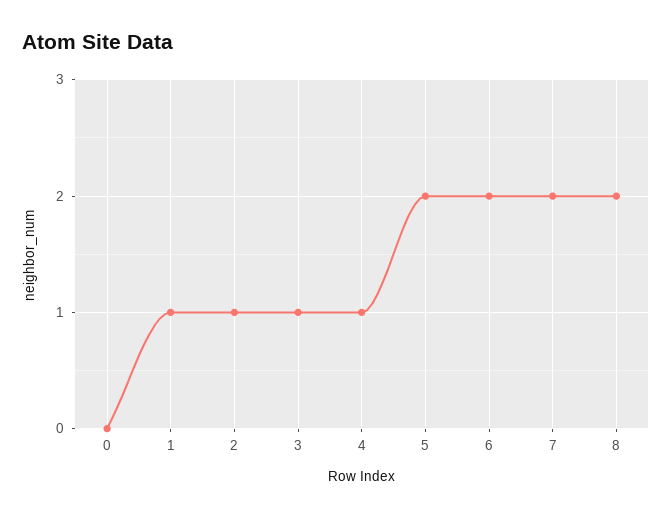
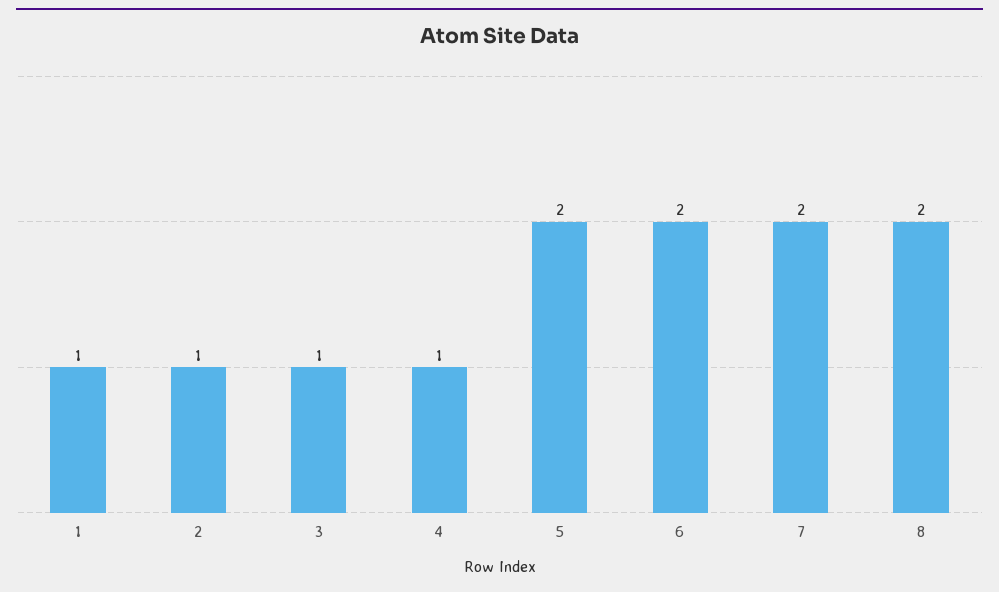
0: 0 -> none

